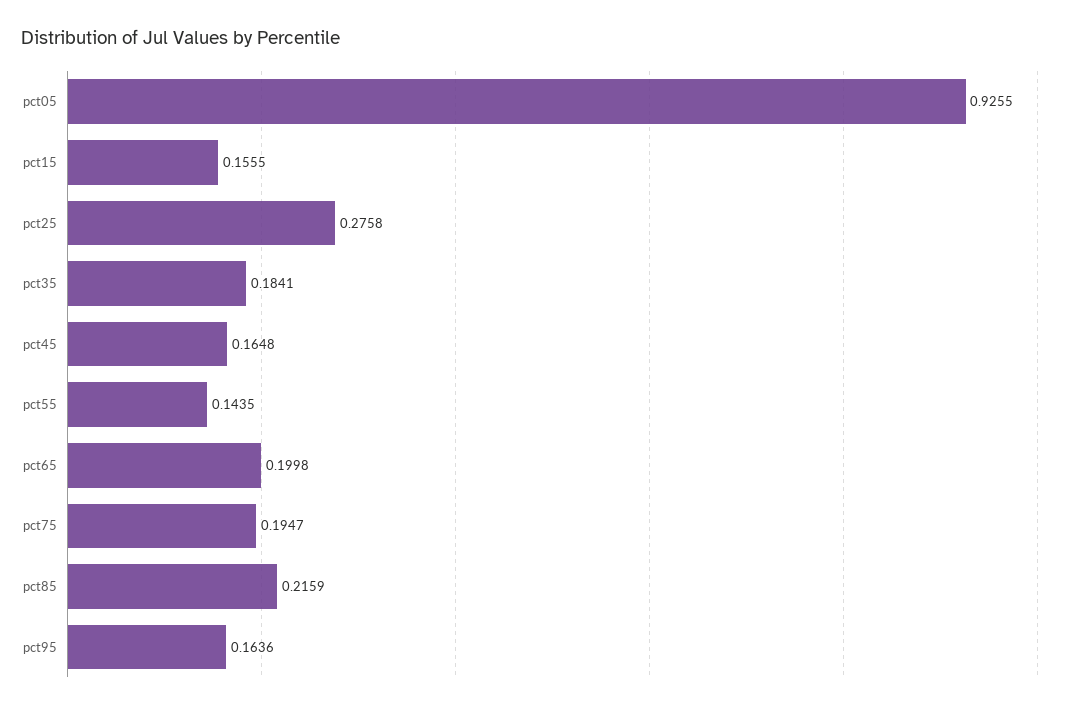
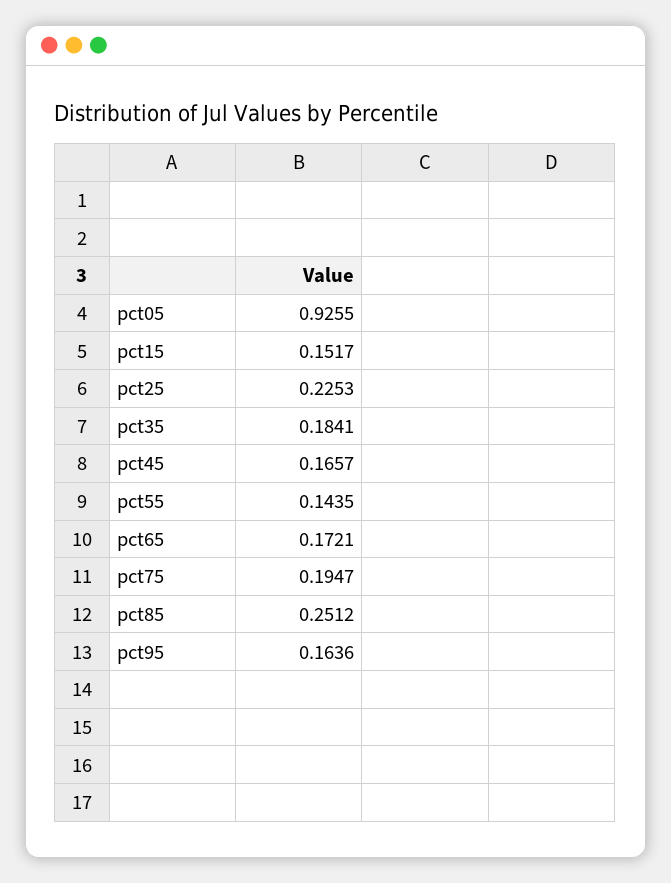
pct15: 0.1555 -> 0.1517
pct25: 0.2758 -> 0.2253
pct45: 0.1648 -> 0.1657
pct65: 0.1998 -> 0.1721
pct85: 0.2159 -> 0.2512

